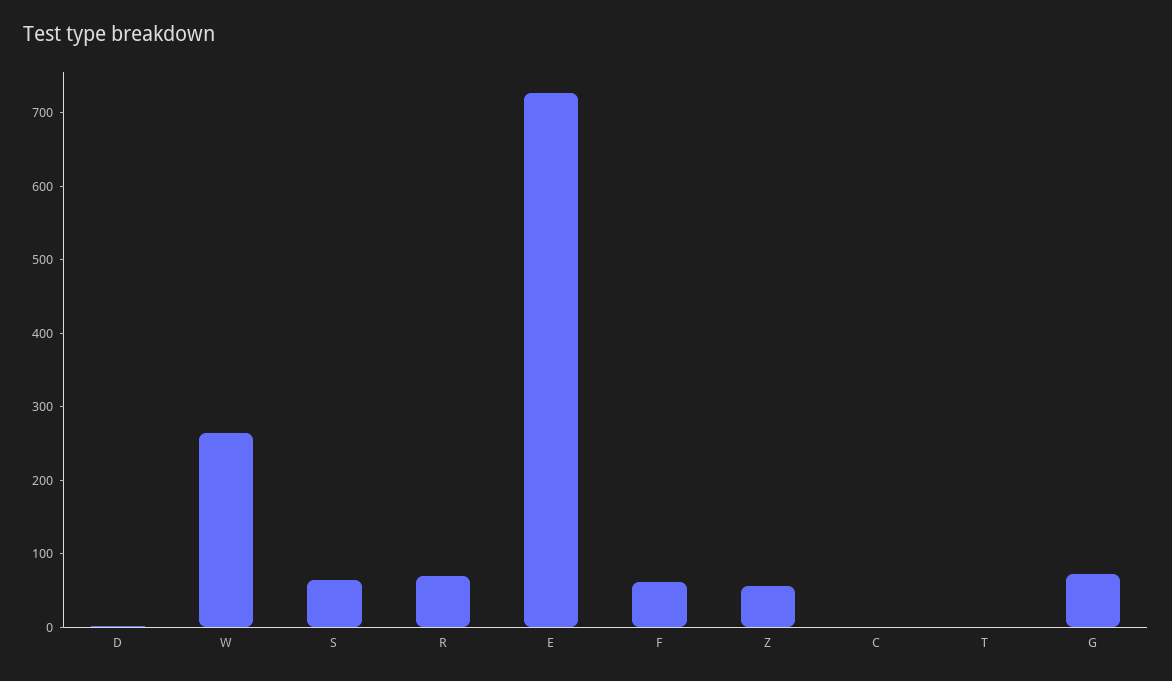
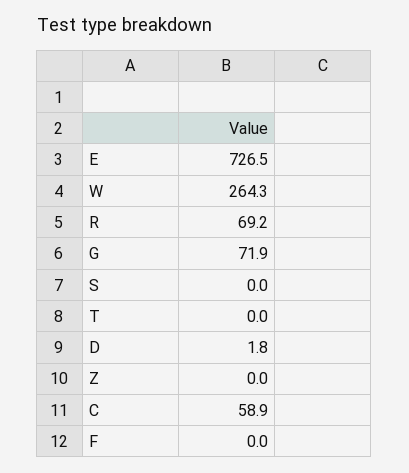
S: 60 -> 0
F: 60 -> 0
Z: 60 -> 0
C: 0 -> 58.9

